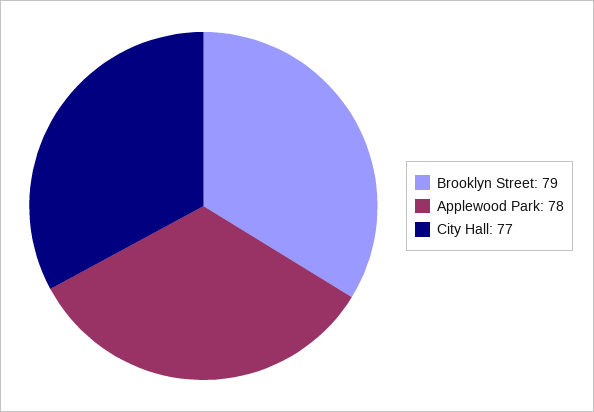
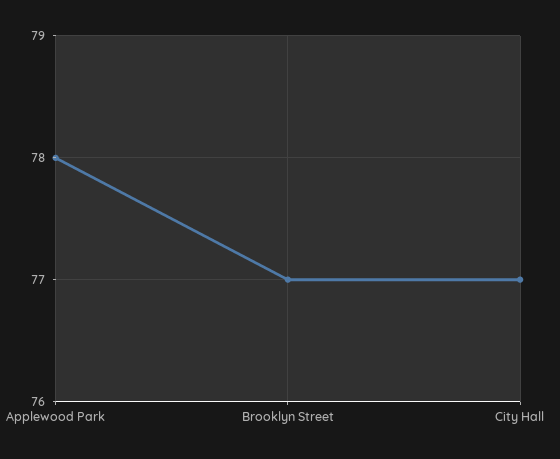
Brooklyn Street: 79 -> 77

